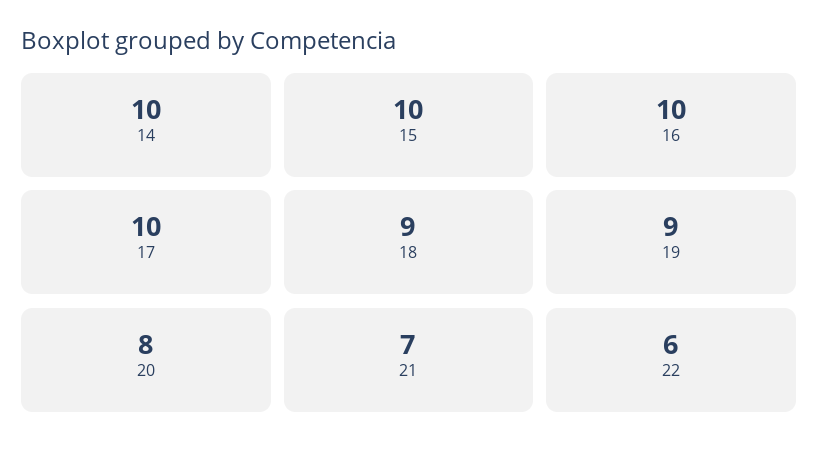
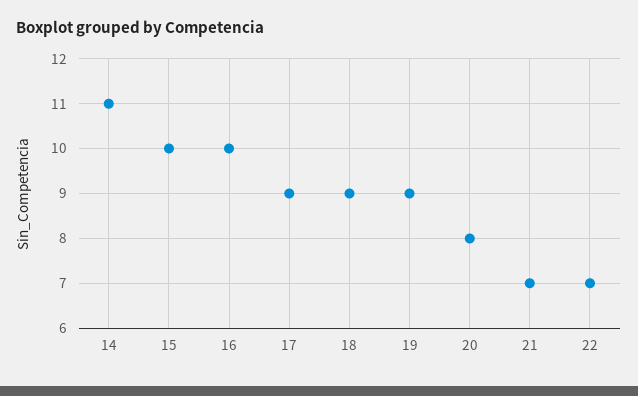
14: 10 -> 11
17: 10 -> 9
22: 6 -> 7

